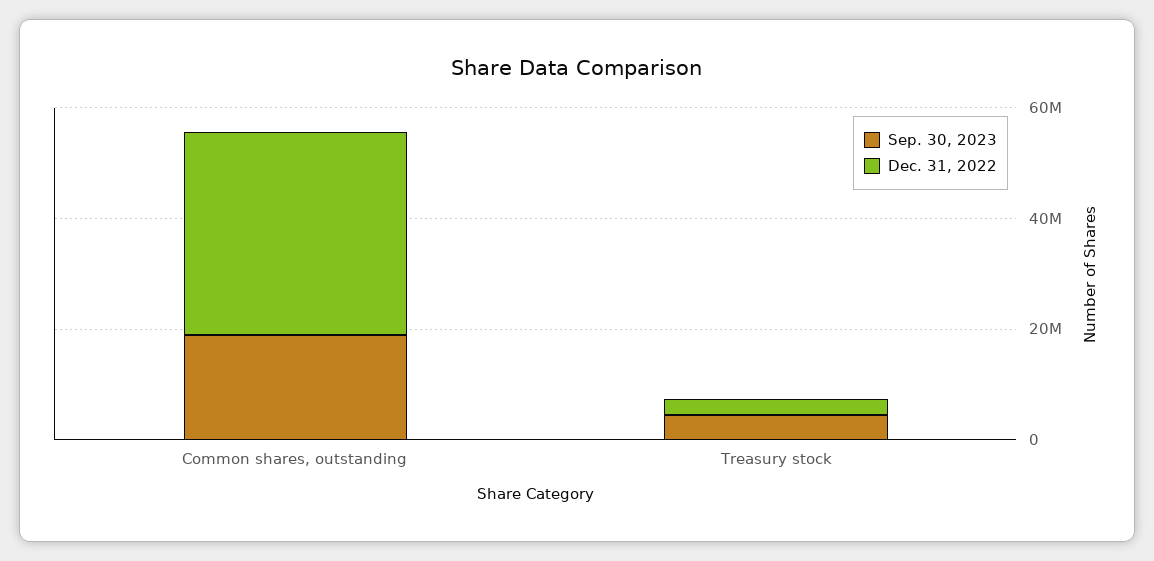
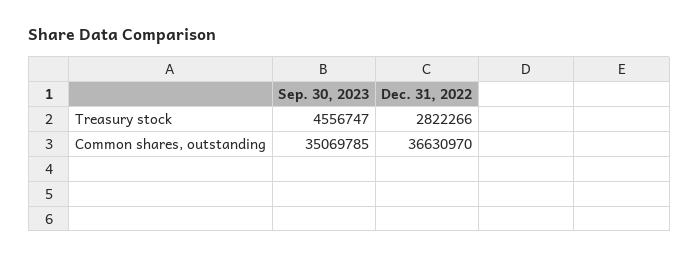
Sep. 30, 2023, Common shares, outstanding: 20000000 -> 35069785

